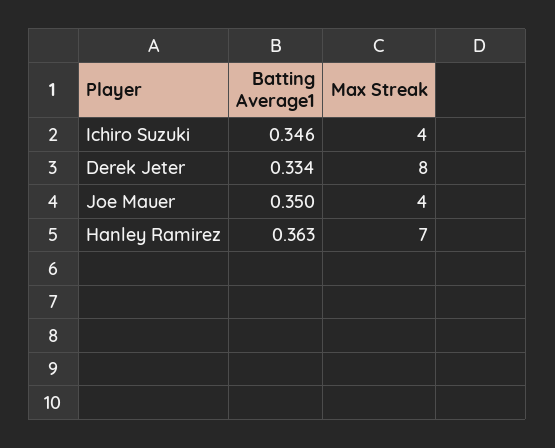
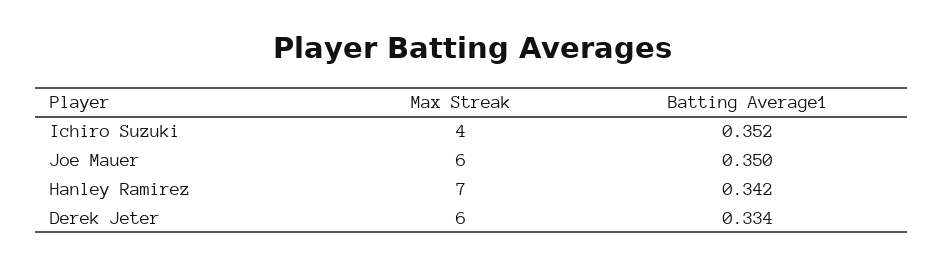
Batting Average1, Ichiro Suzuki: 0.346 -> 0.352
Max Streak, Derek Jeter: 8 -> 6
Max Streak, Joe Mauer: 4 -> 6
Batting Average1, Hanley Ramirez: 0.363 -> 0.342

